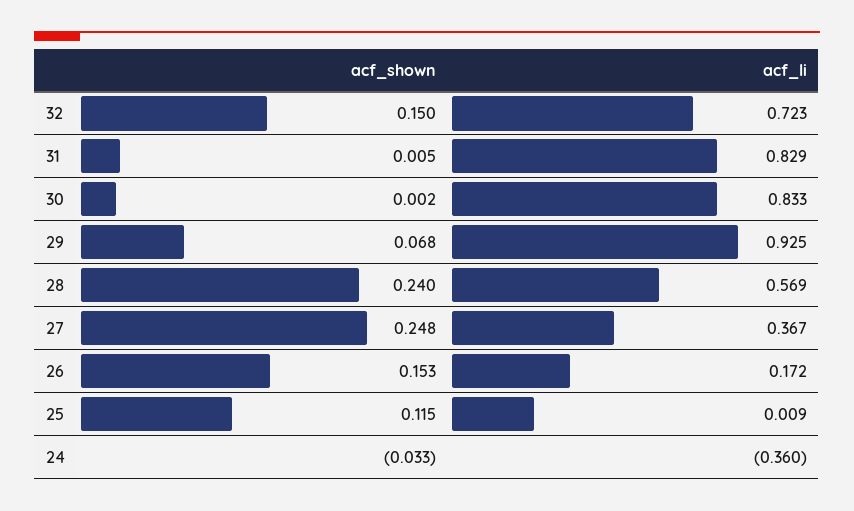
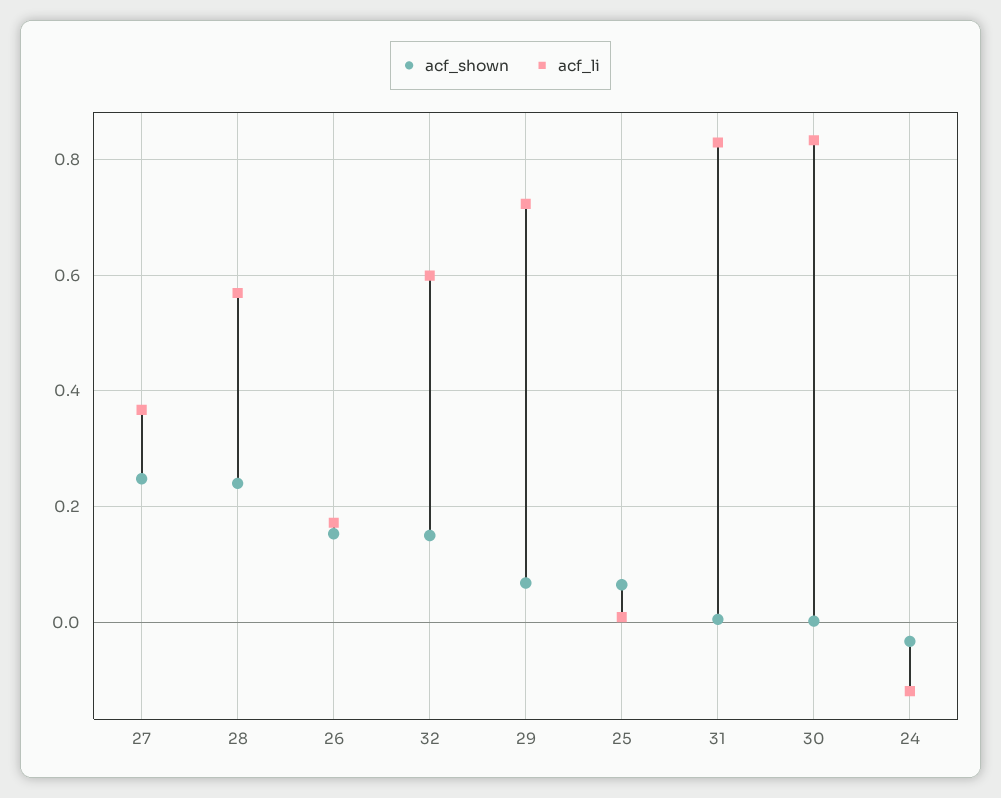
acf_li, 32: 0.723 -> 0.6
acf_li, 29: 0.925 -> 0.72
acf_shown, 25: 0.115 -> 0.06
acf_li, 24: -0.36 -> -0.12

